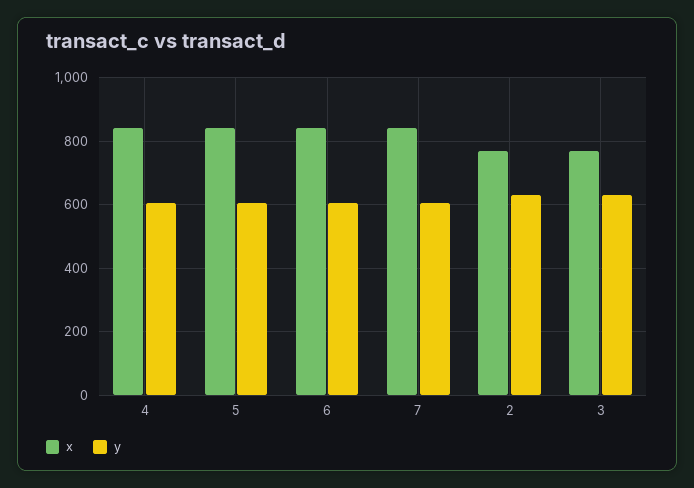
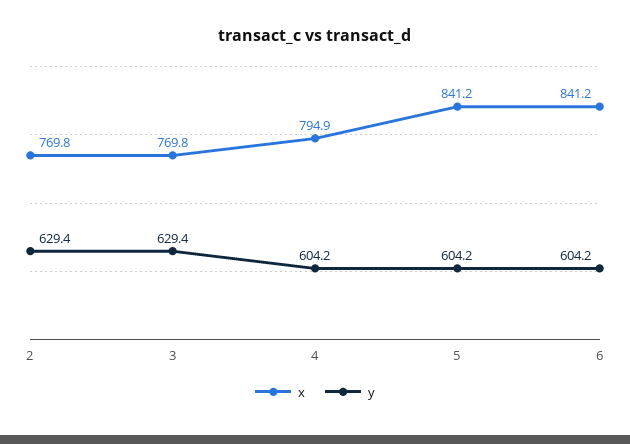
x, 4: 840 -> 794.9
x, 7: 840 -> none
y, 7: 600 -> none

